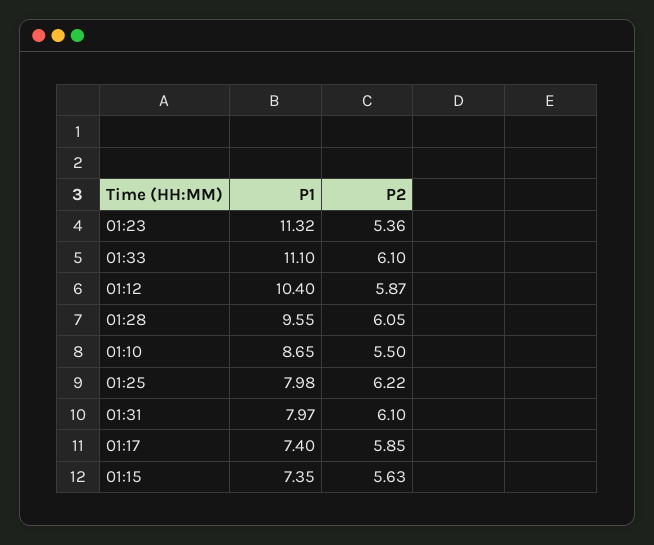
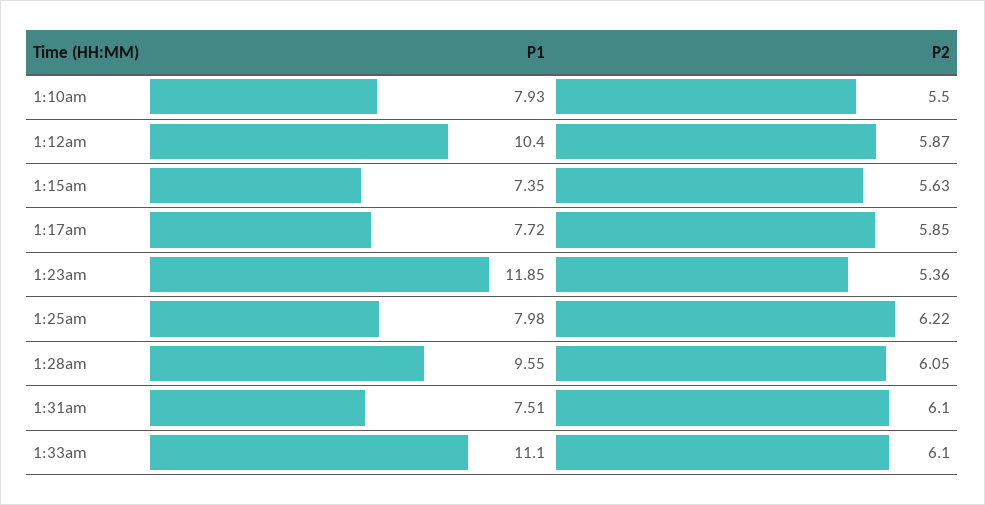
P1, 01:23: 11.32 -> 11.85
P1, 01:10: 8.65 -> 7.93
P1, 01:31: 7.97 -> 7.51
P1, 01:17: 7.4 -> 7.72

